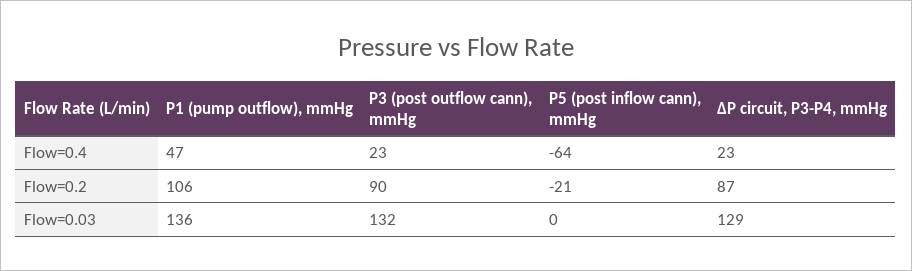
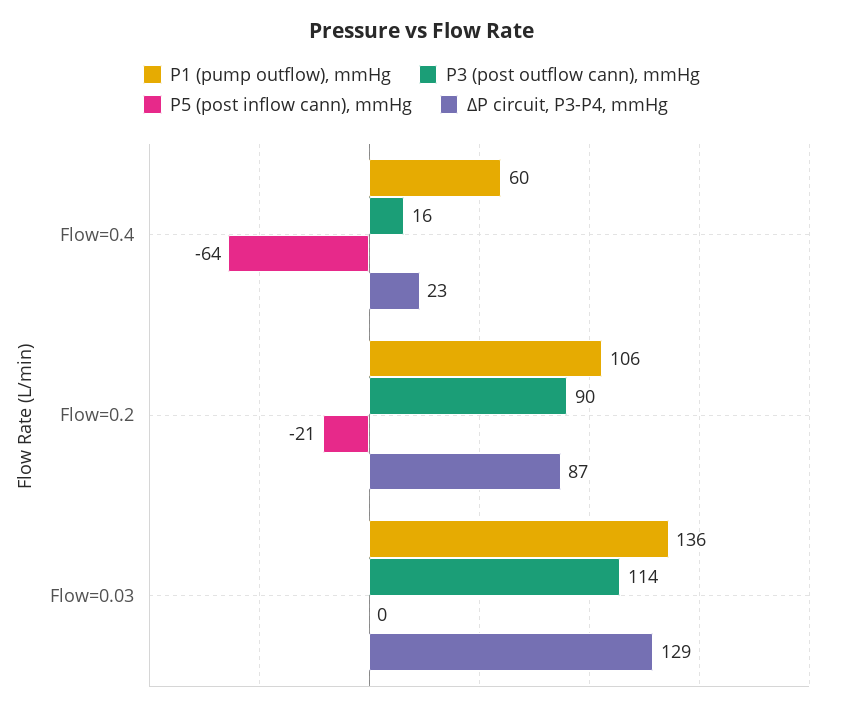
P1 (pump outflow), mmHg, Flow=0.4: 47 -> 60
P3 (post outflow cann), mmHg, Flow=0.4: 23 -> 16
P3 (post outflow cann), mmHg, Flow=0.03: 132 -> 114

